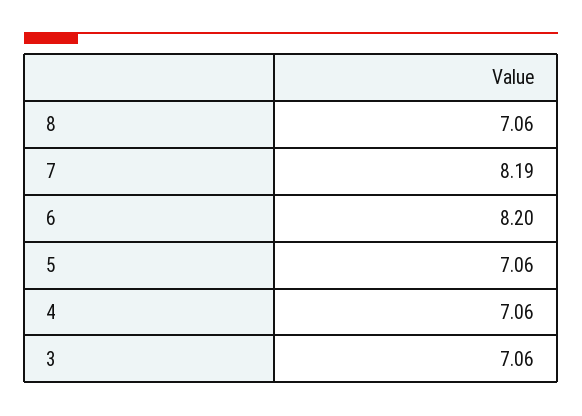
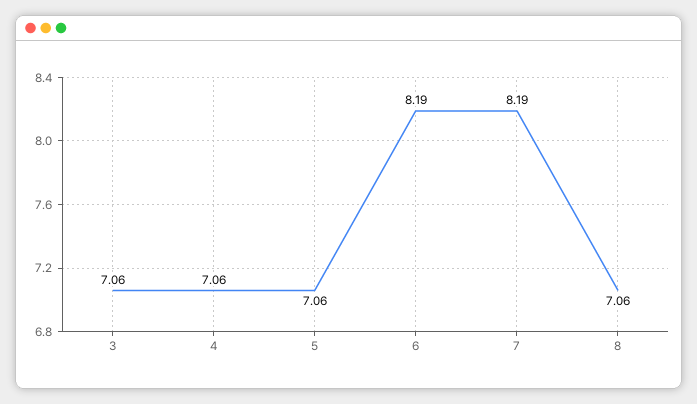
6: 8.2 -> 8.19

